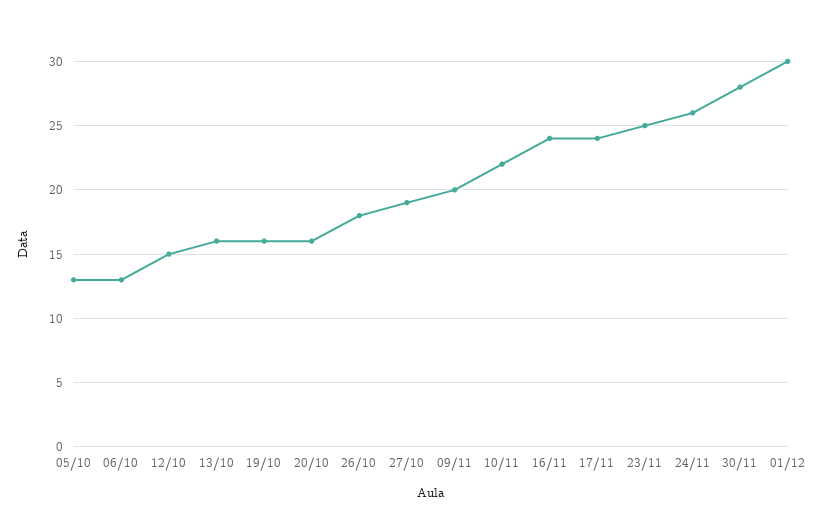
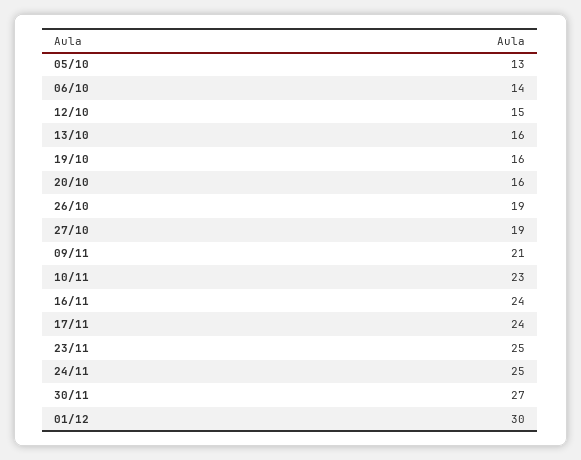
06/10: 13 -> 14
26/10: 18 -> 19
09/11: 20 -> 21
10/11: 22 -> 23
24/11: 26 -> 25
30/11: 28 -> 27

